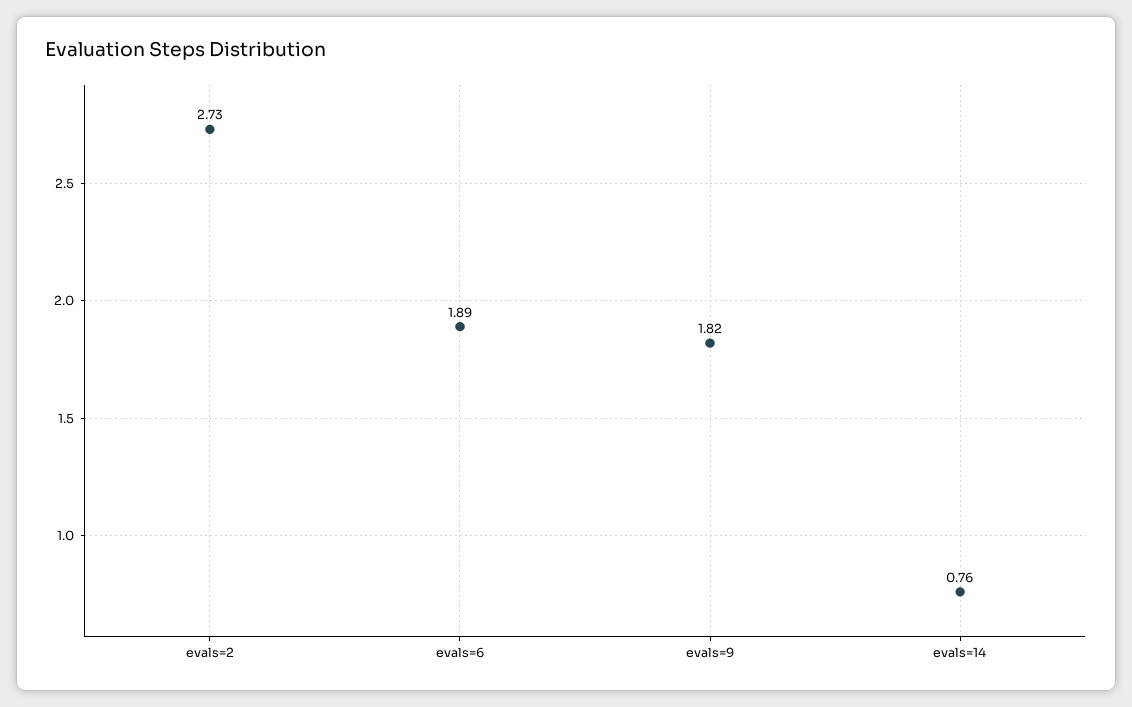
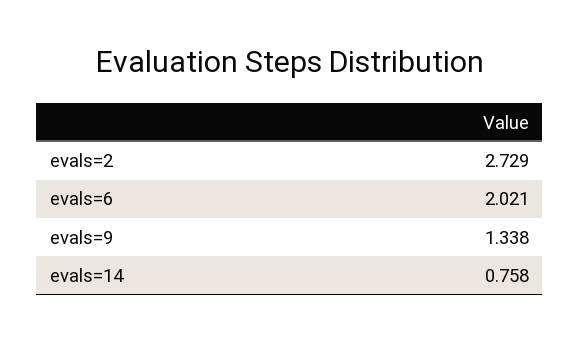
evals=6: 1.89 -> 2.021
evals=9: 1.82 -> 1.338

